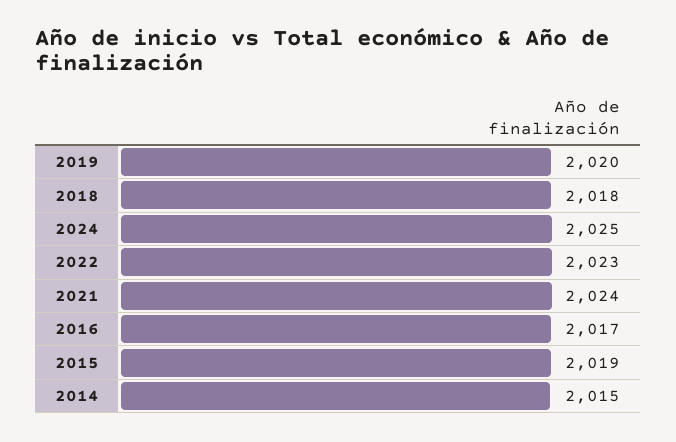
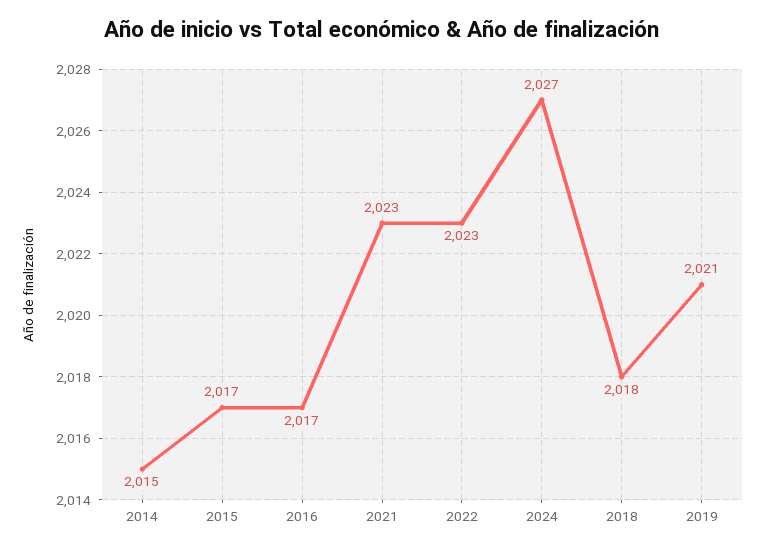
2019: 2020 -> 2021
2024: 2025 -> 2027
2021: 2024 -> 2023
2015: 2019 -> 2017

